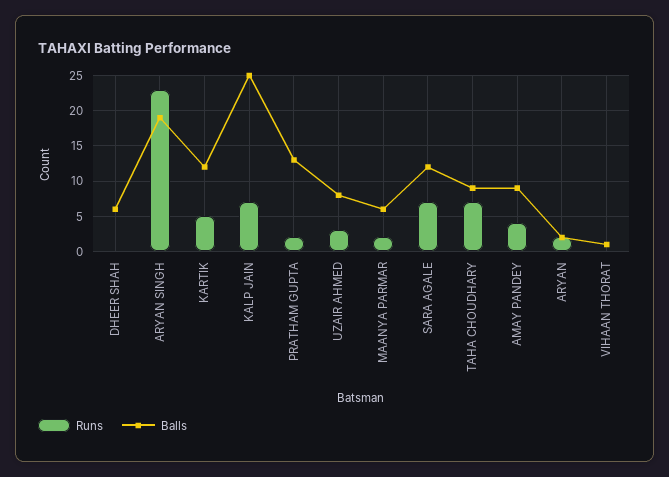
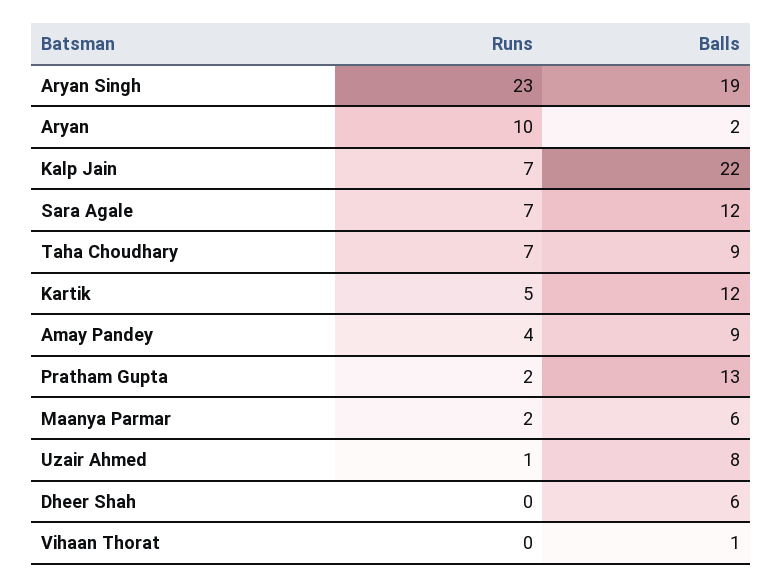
Balls, KALP JAIN: 25 -> 22
Runs, UZAIR AHMED: 3 -> 1
Runs, ARYAN: 2 -> 10

